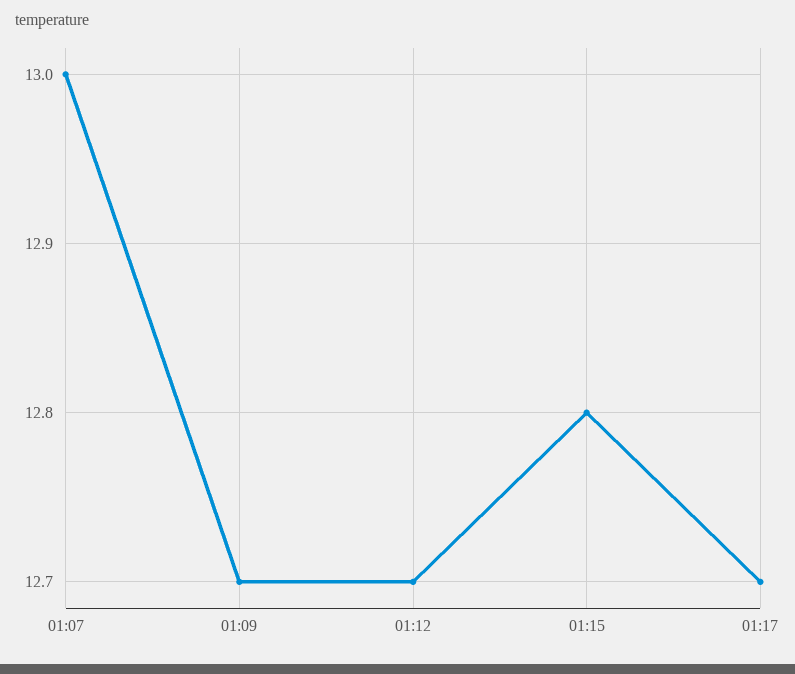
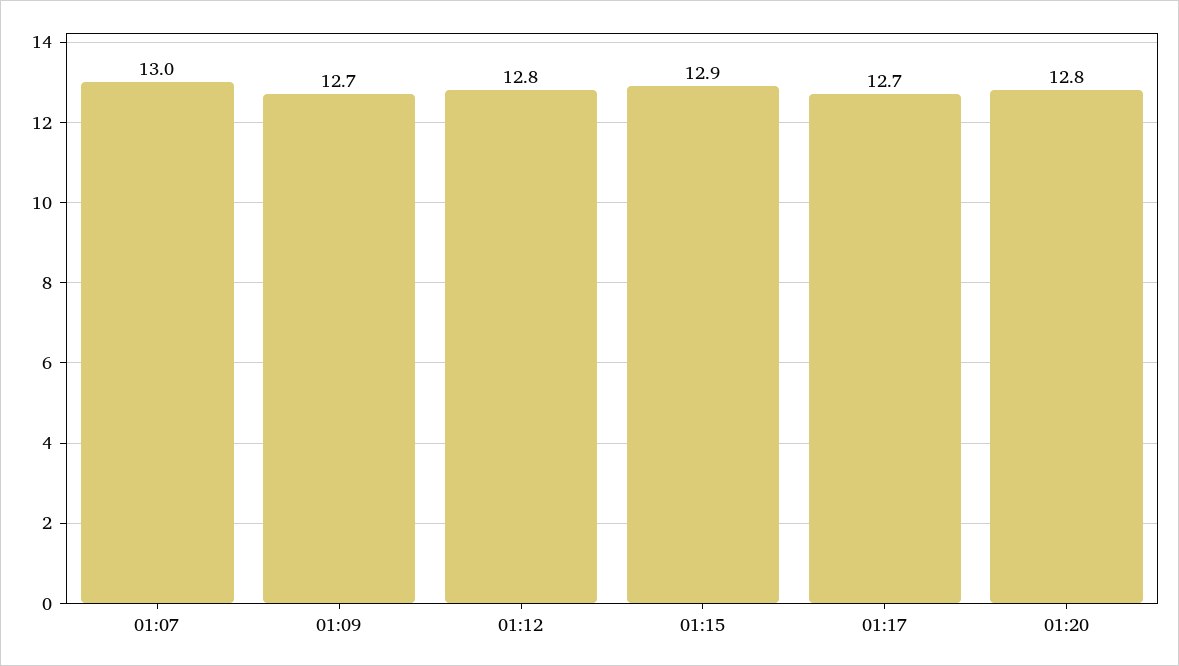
01:12: 12.7 -> 12.8
01:15: 12.8 -> 12.9
01:20: none -> 12.8

